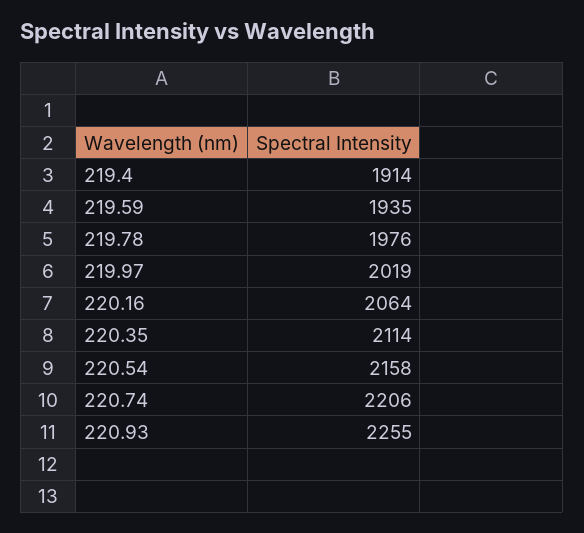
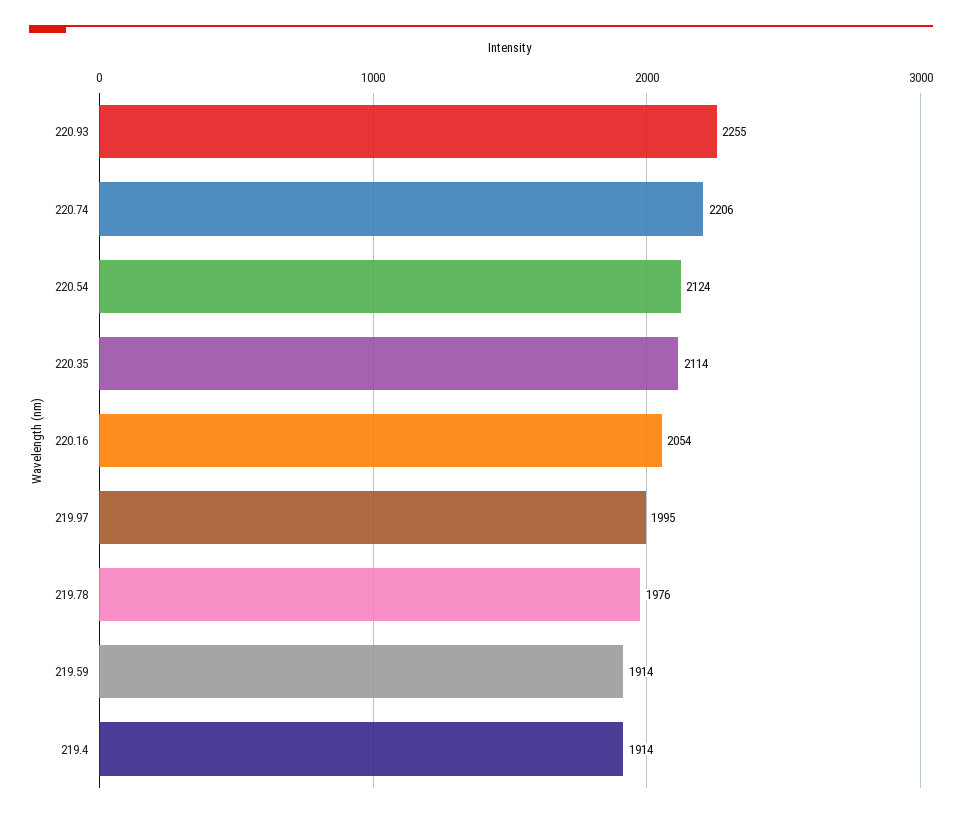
219.59: 1935 -> 1914
219.97: 2019 -> 1995
220.16: 2064 -> 2054
220.54: 2158 -> 2124

